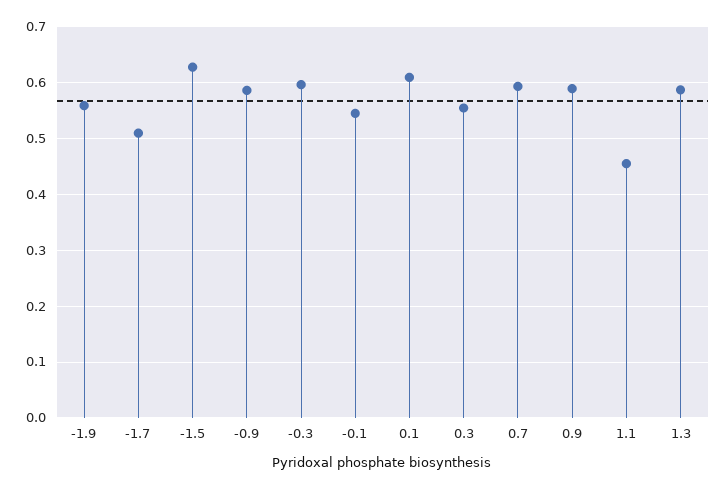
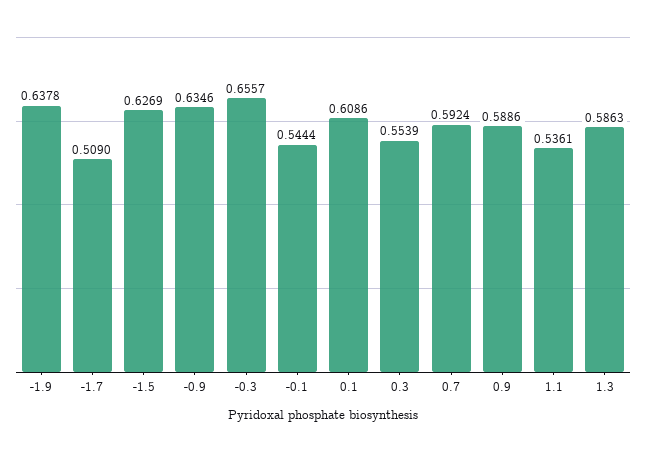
-1.9: 0.56 -> 0.6378
-0.9: 0.58 -> 0.6346
-0.3: 0.6 -> 0.6557
1.1: 0.46 -> 0.5361

